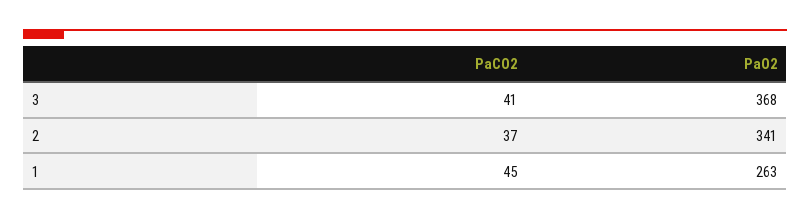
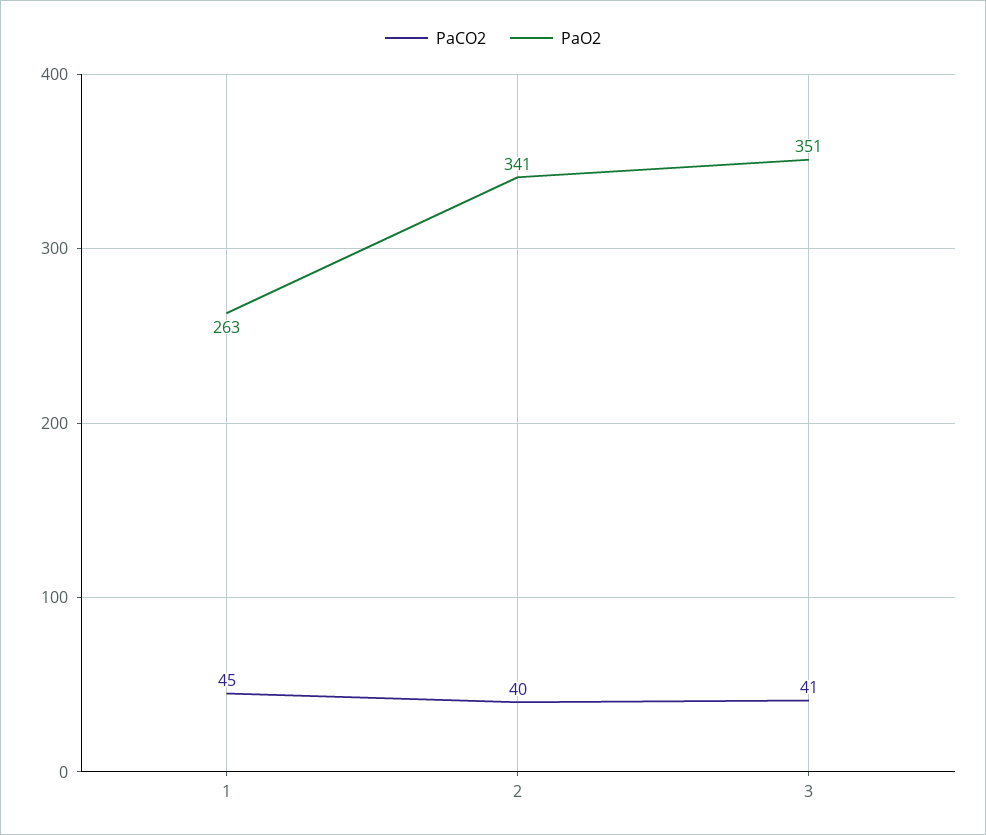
PaO2, 3: 368 -> 351
PaCO2, 2: 37 -> 40

